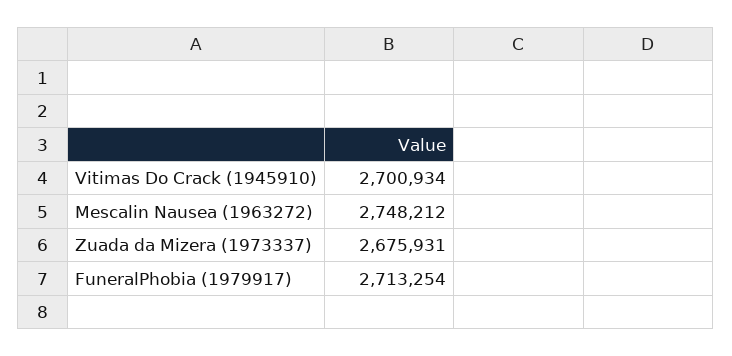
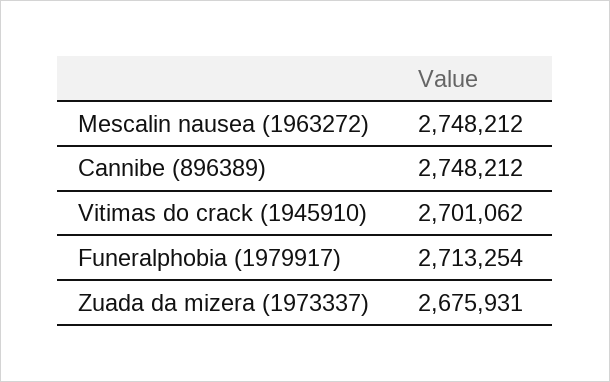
Vitimas Do Crack (1945910): 2700934 -> 2701062
Cannibe (896389): none -> 2748212

